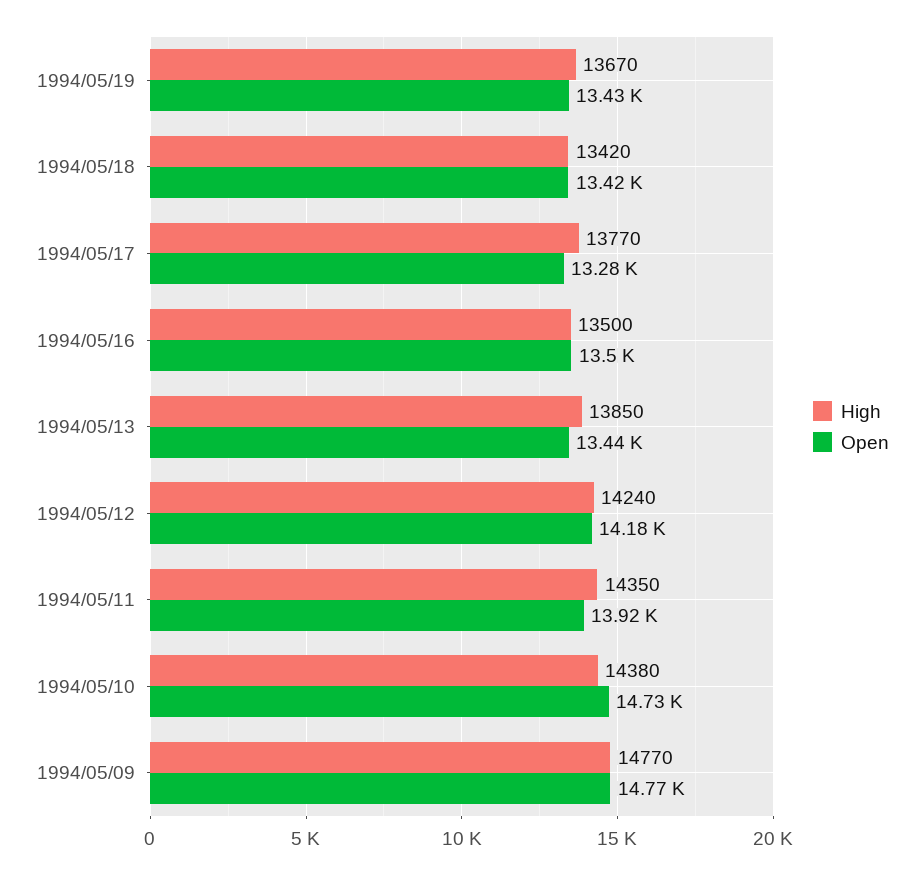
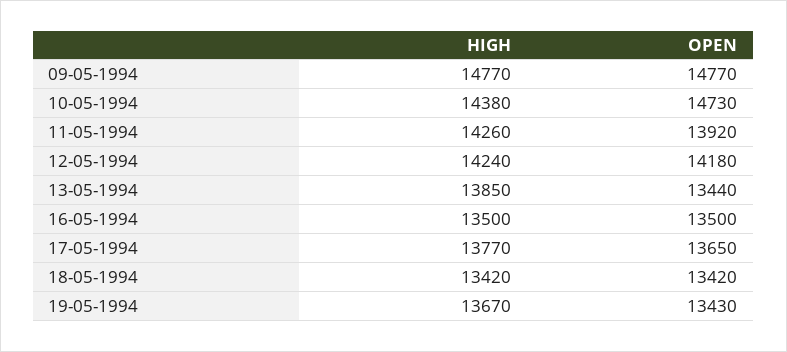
Open, 1994/05/17: 13280 -> 13650
High, 1994/05/11: 14350 -> 14260

